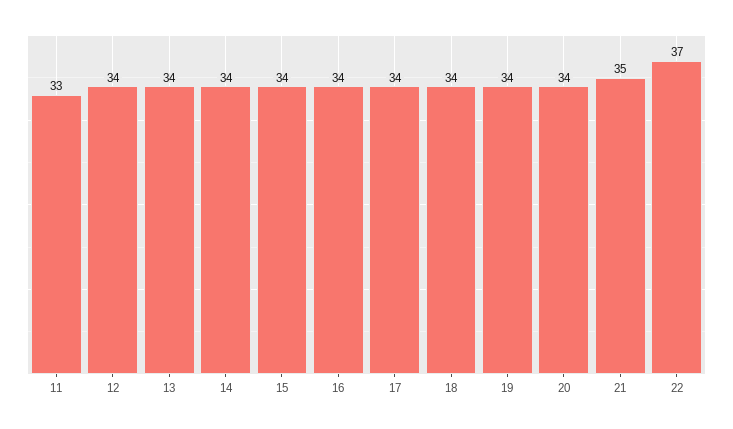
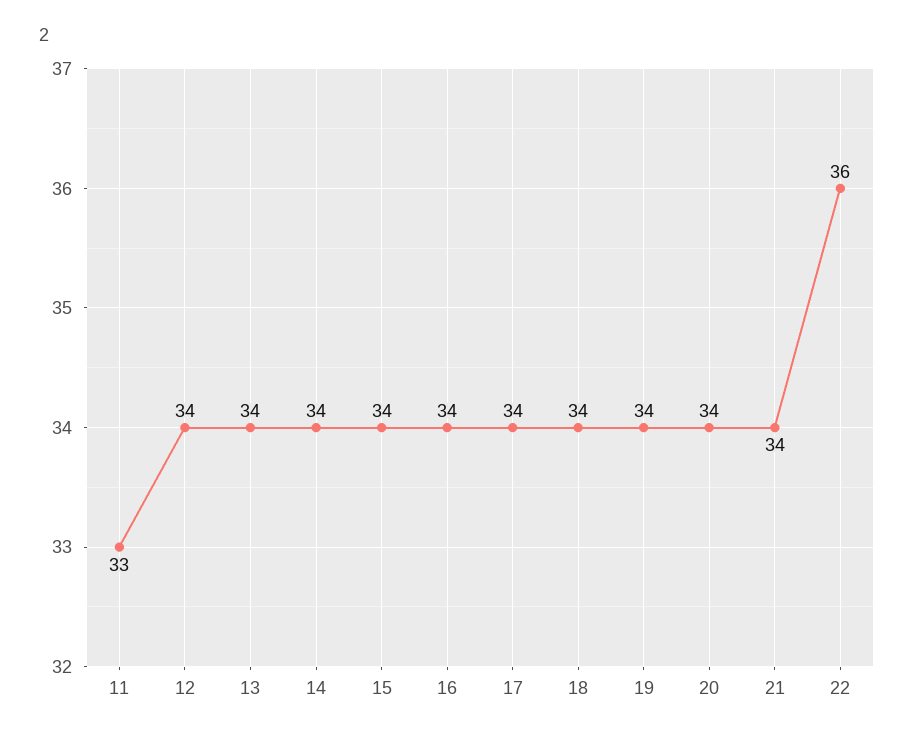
21: 35 -> 34
22: 37 -> 36

